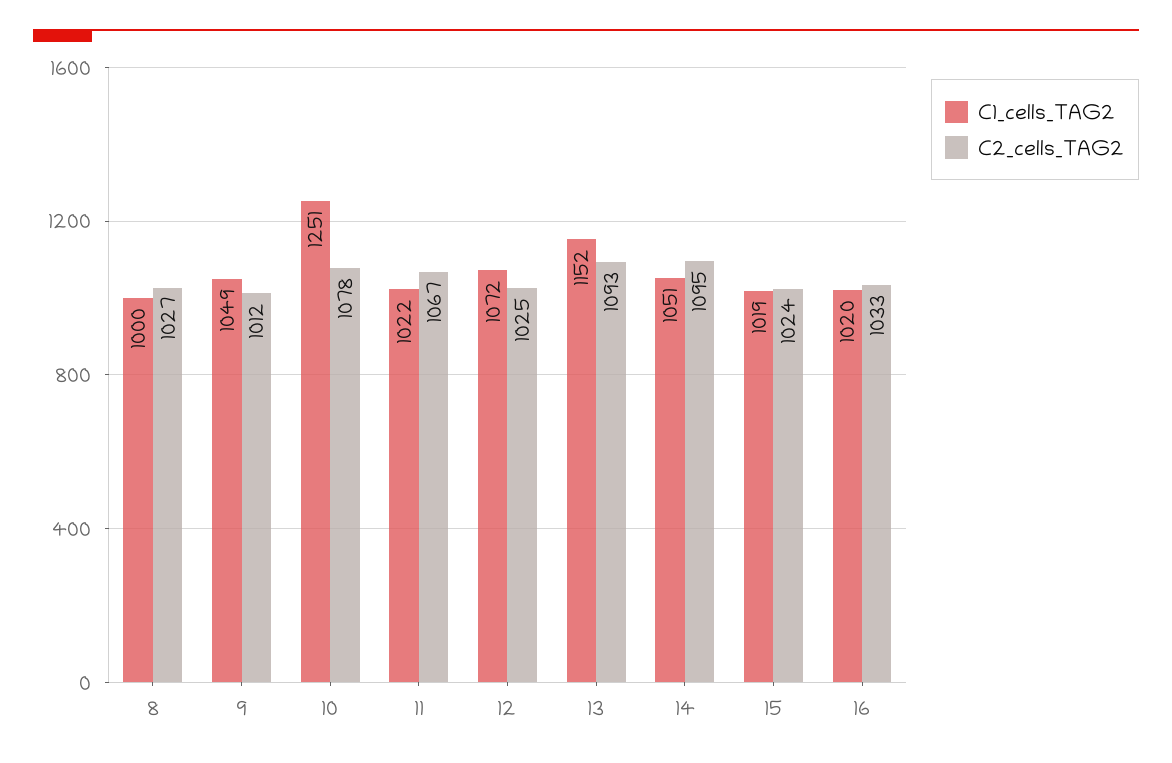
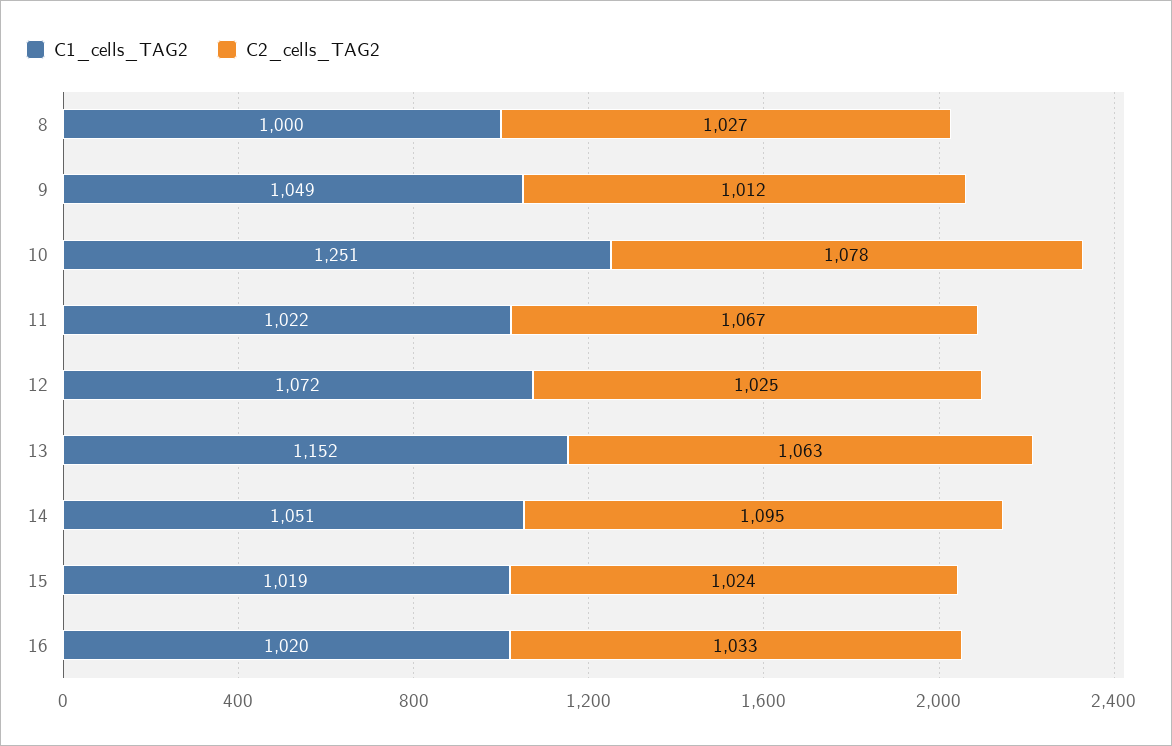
C2_cells_TAG2, 13: 1093 -> 1063

